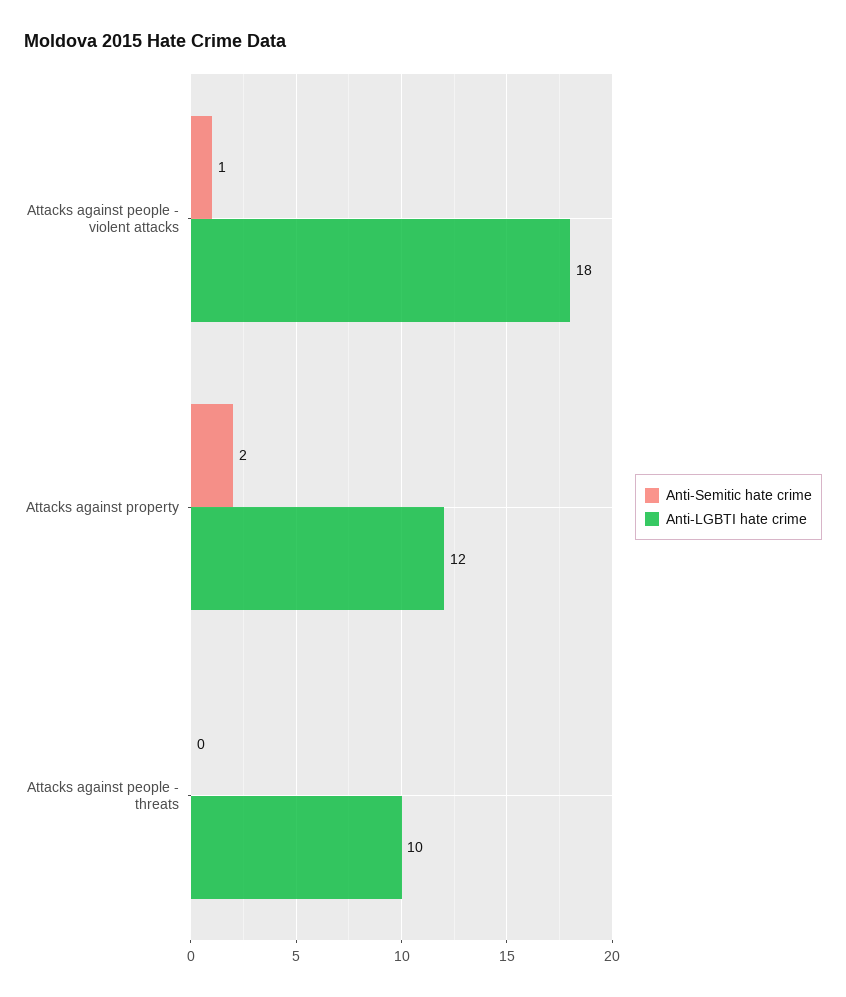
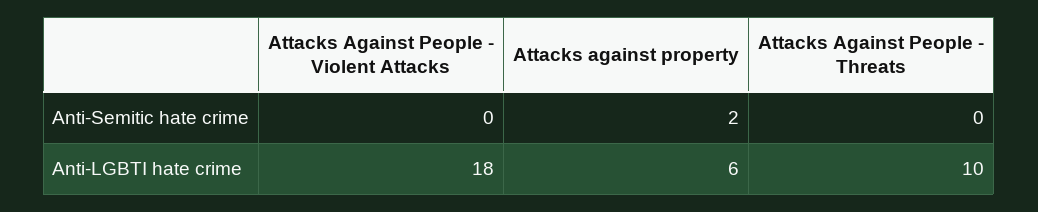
Anti-Semitic hate crime, Attacks against people - violent attacks: 1 -> 0
Anti-LGBTI hate crime, Attacks against property: 12 -> 6

